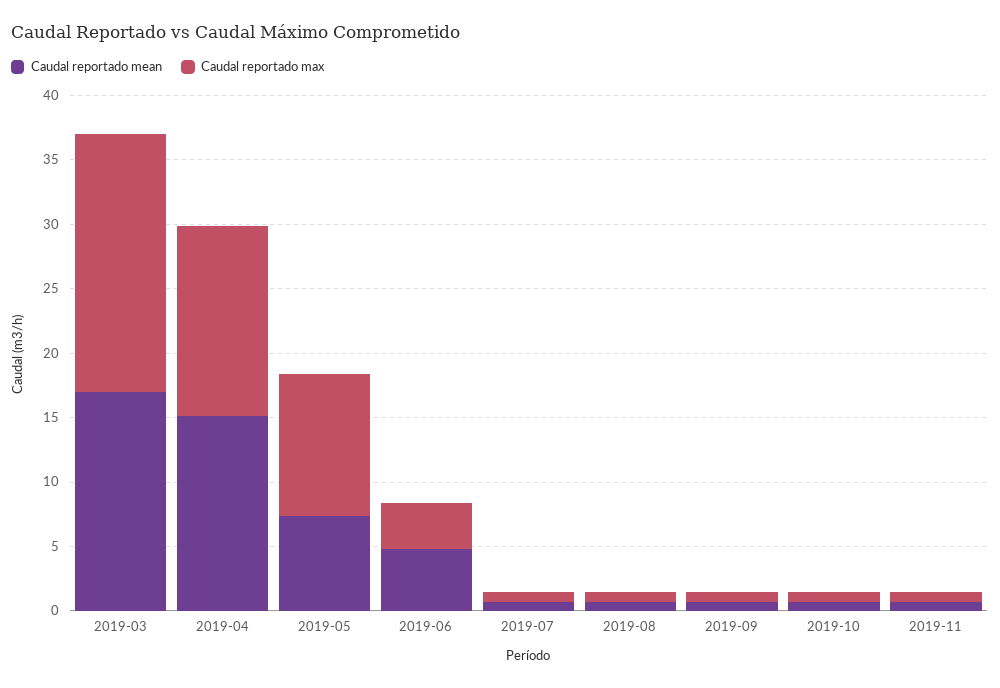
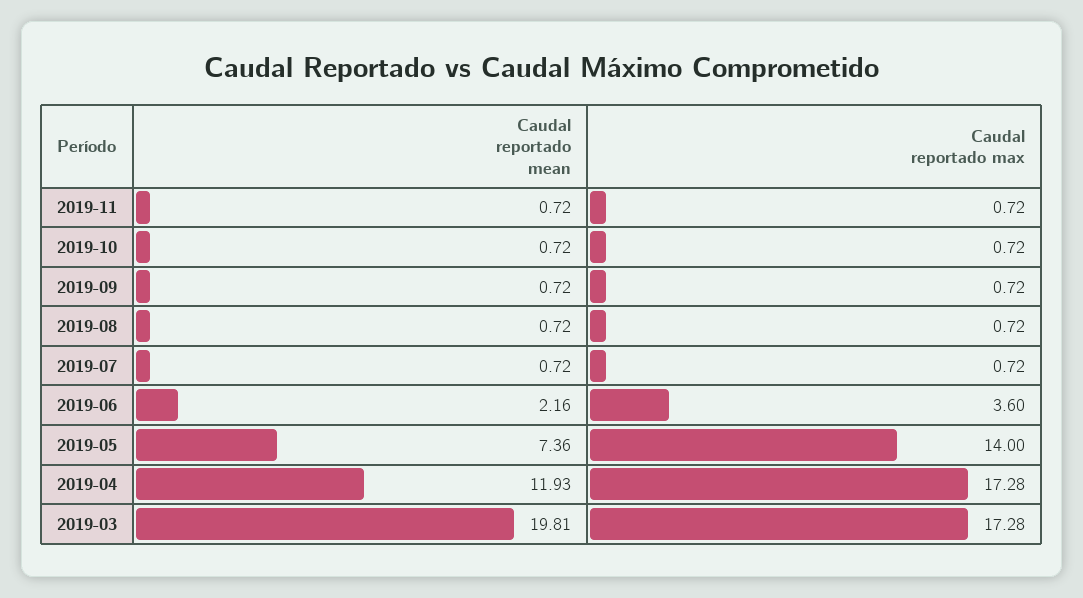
Caudal reportado mean, 2019-03: 17 -> 19.81
Caudal reportado max, 2019-03: 20 -> 17.28
Caudal reportado mean, 2019-04: 15 -> 11.93
Caudal reportado max, 2019-04: 15 -> 17.28
Caudal reportado max, 2019-05: 11 -> 14
Caudal reportado mean, 2019-06: 5 -> 2.16

